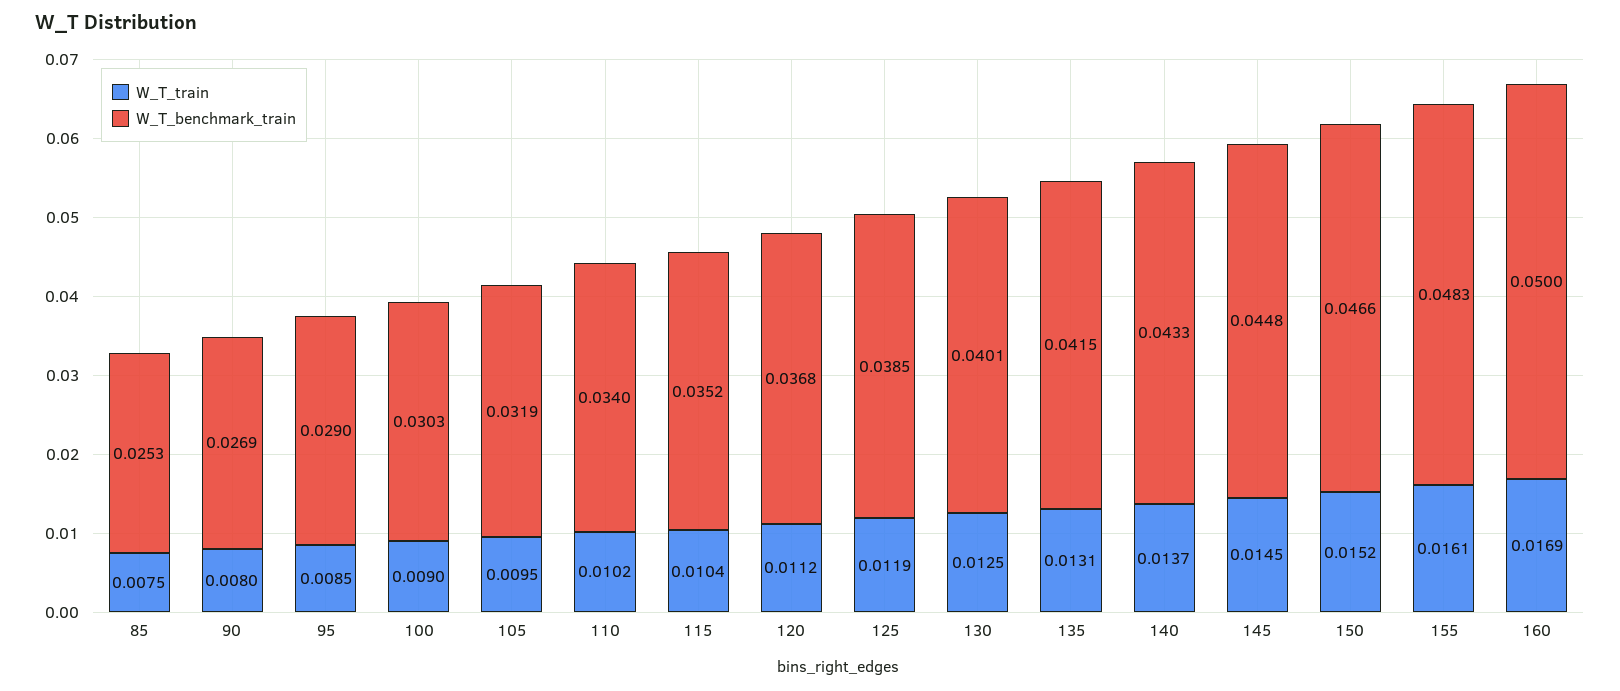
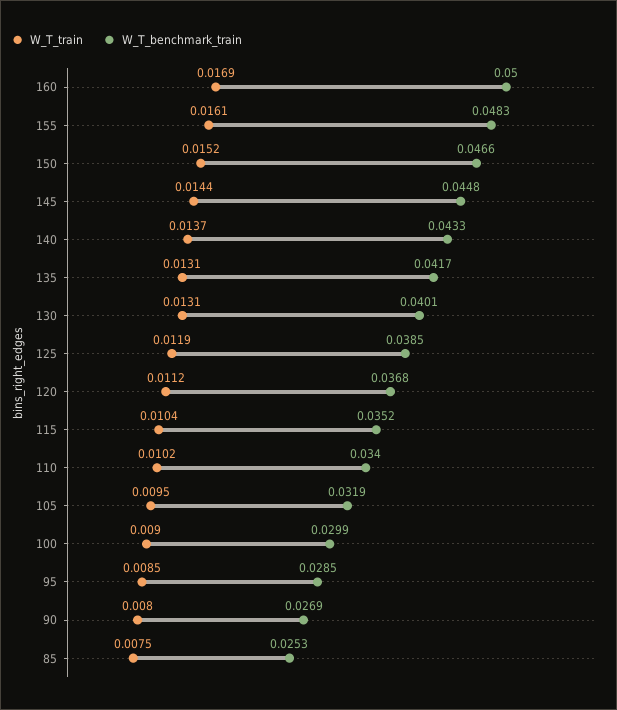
W_T_benchmark_train, 95: 0.029 -> 0.0285
W_T_benchmark_train, 100: 0.0303 -> 0.0299
W_T_train, 130: 0.0125 -> 0.0131
W_T_benchmark_train, 135: 0.0415 -> 0.0417
W_T_train, 145: 0.0145 -> 0.0144

